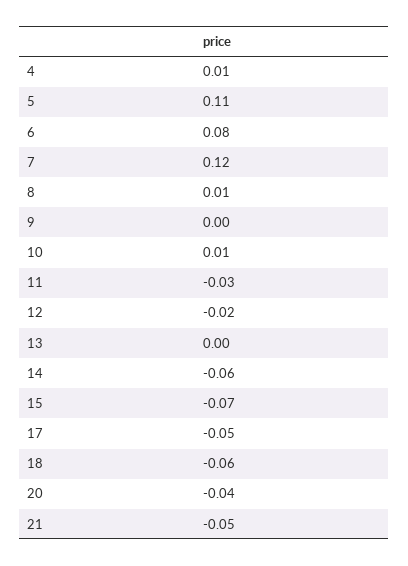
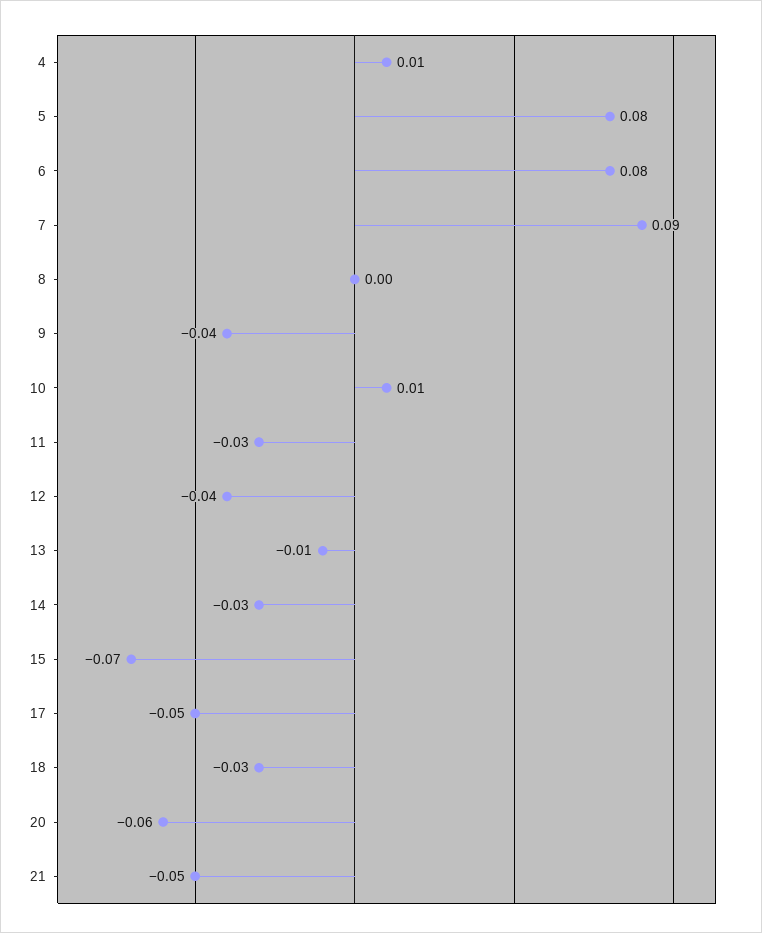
5: 0.11 -> 0.08
7: 0.12 -> 0.09
8: 0.01 -> 0
9: 0 -> -0.04
12: -0.02 -> -0.04
13: 0 -> -0.01
14: -0.06 -> -0.03
18: -0.06 -> -0.03
20: -0.04 -> -0.06

